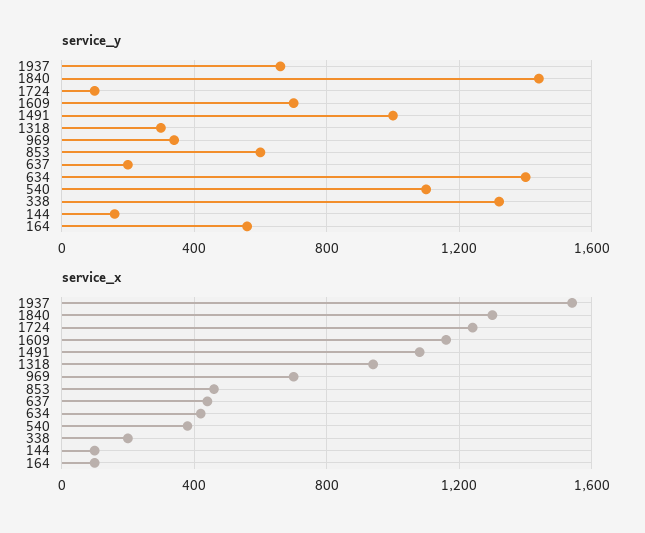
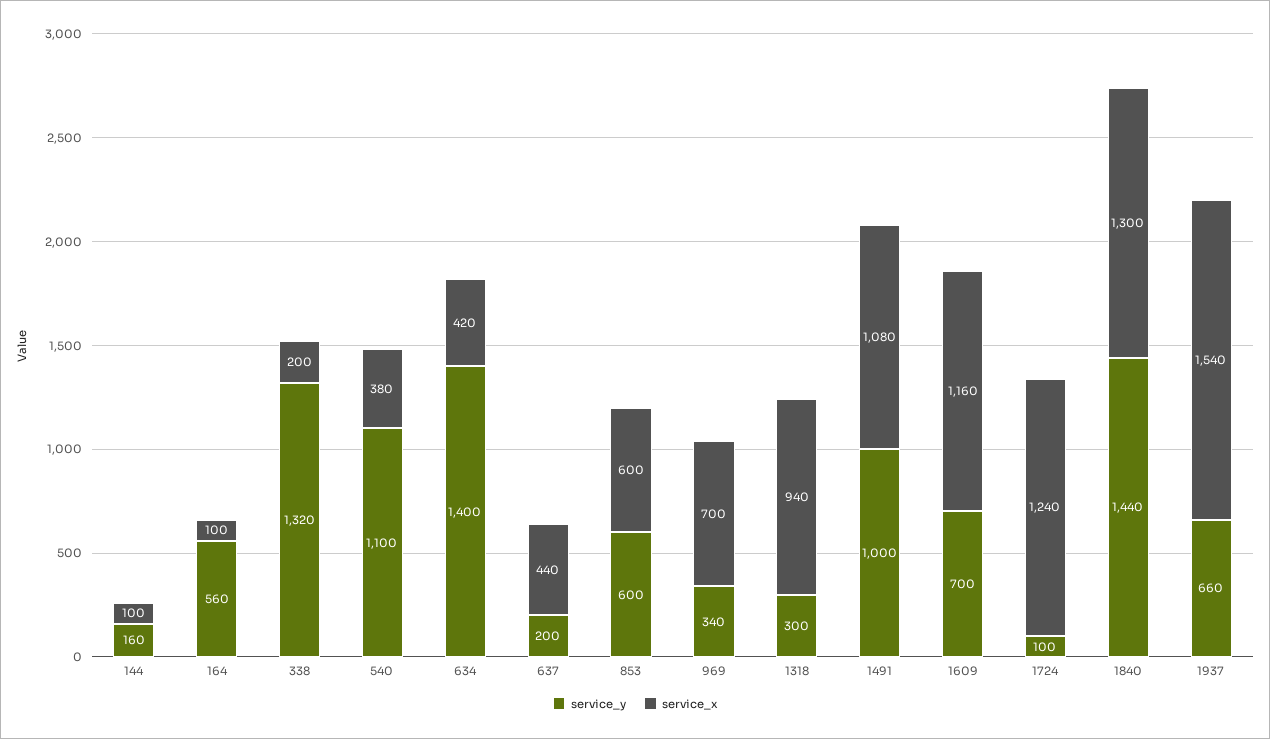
service_x, 853: 450 -> 600

